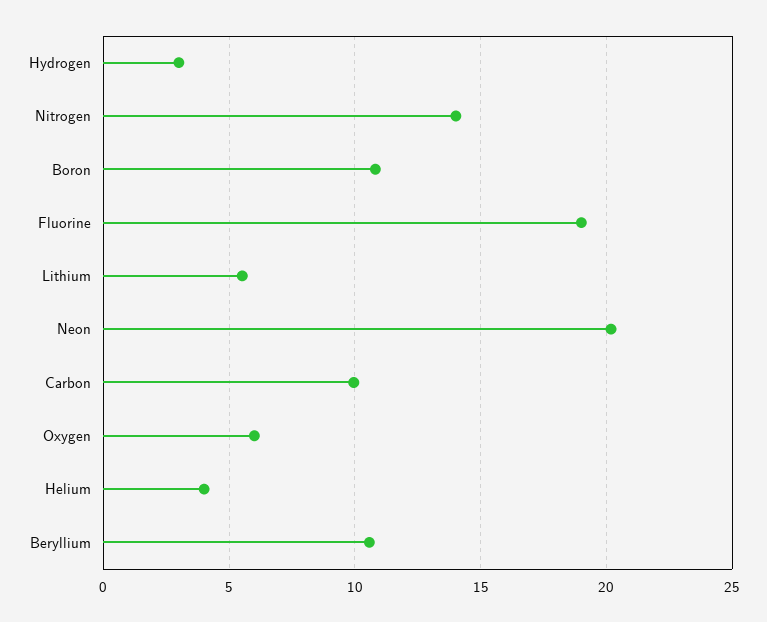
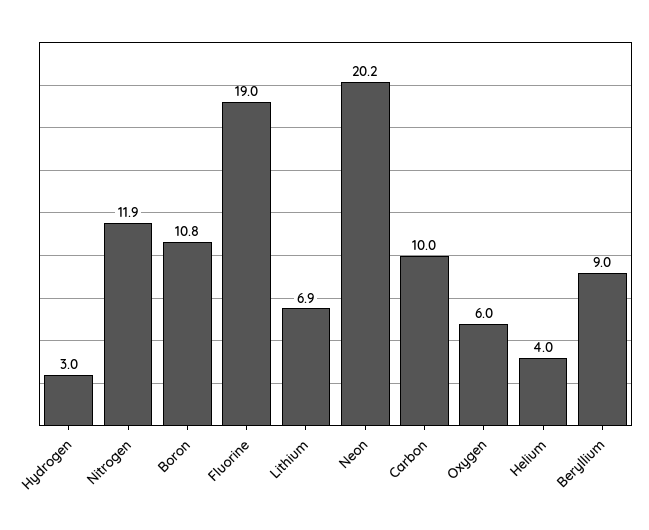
Nitrogen: 14 -> 11.9
Lithium: 5.5 -> 6.9
Beryllium: 10.5 -> 9

